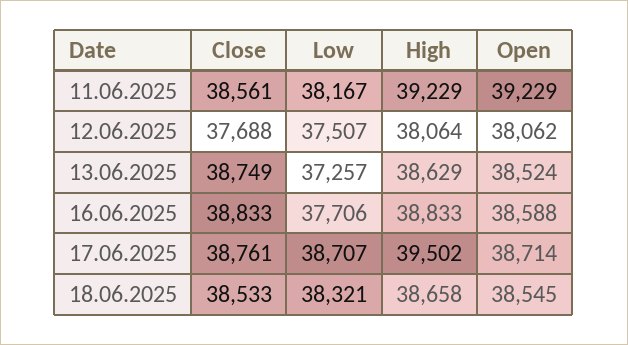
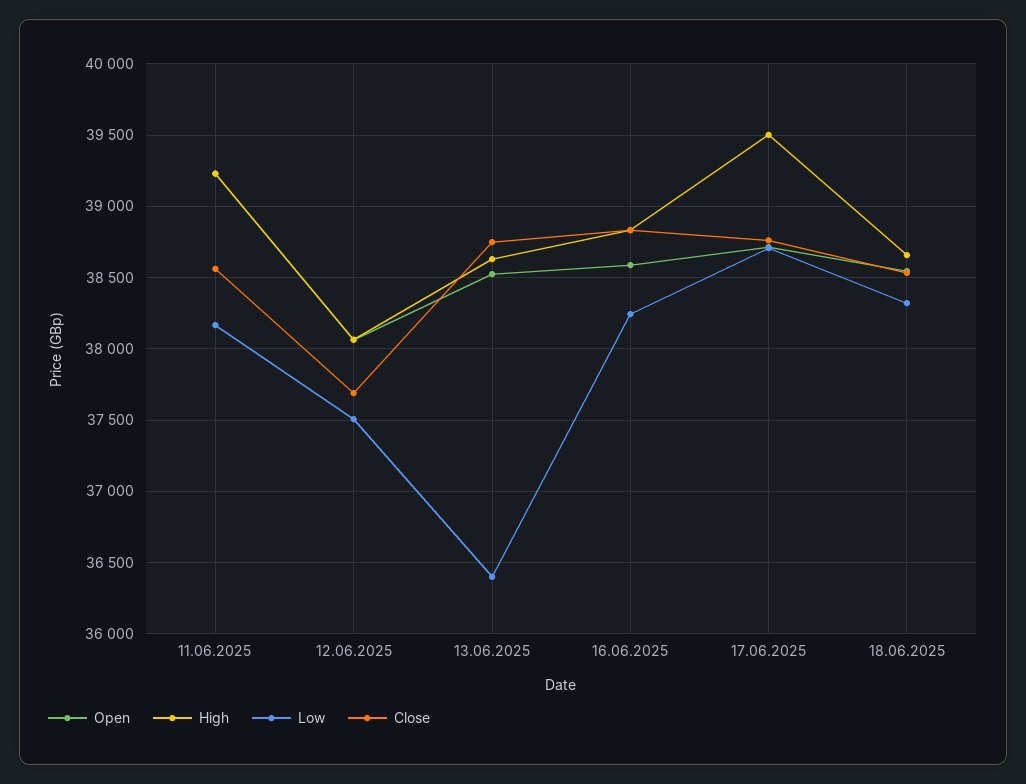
Low, 13.06.2025: 37257 -> 36400
Low, 16.06.2025: 37706 -> 38250

